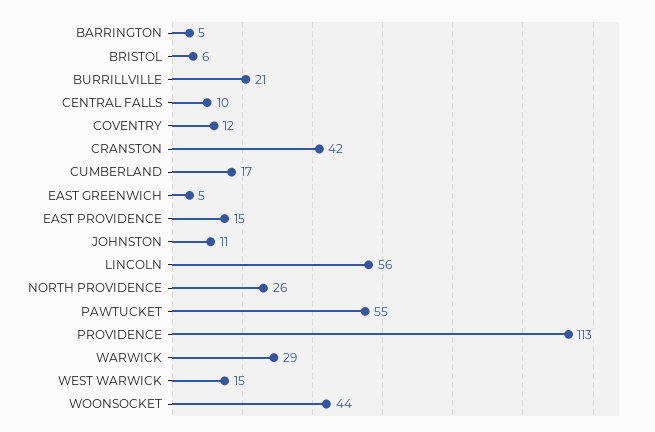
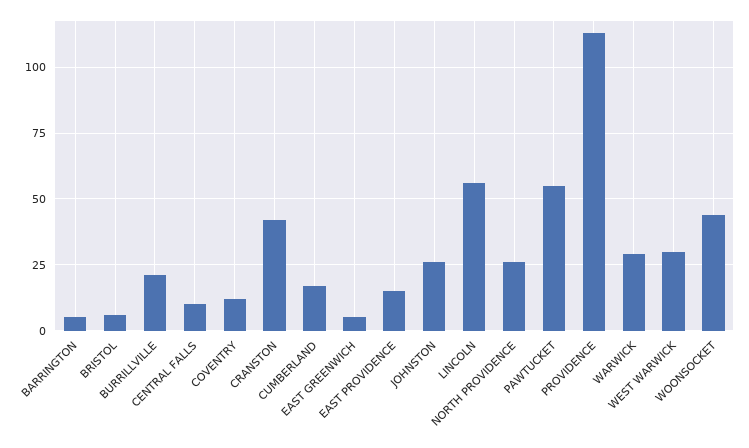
JOHNSTON: 11 -> 25
WEST WARWICK: 15 -> 30

